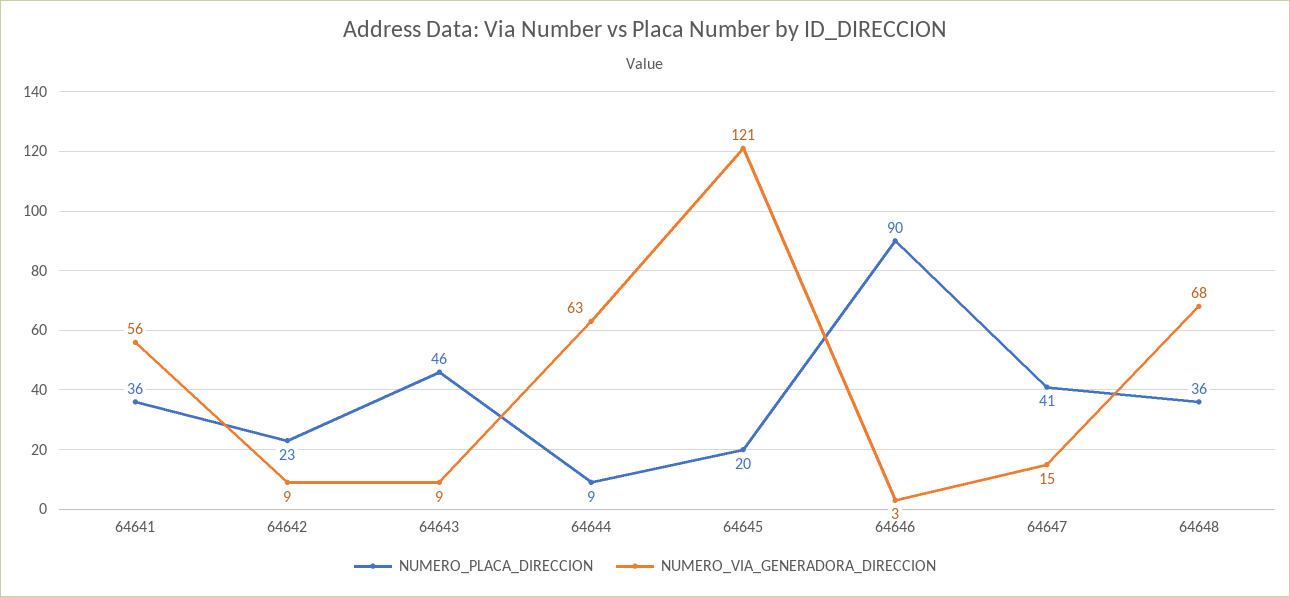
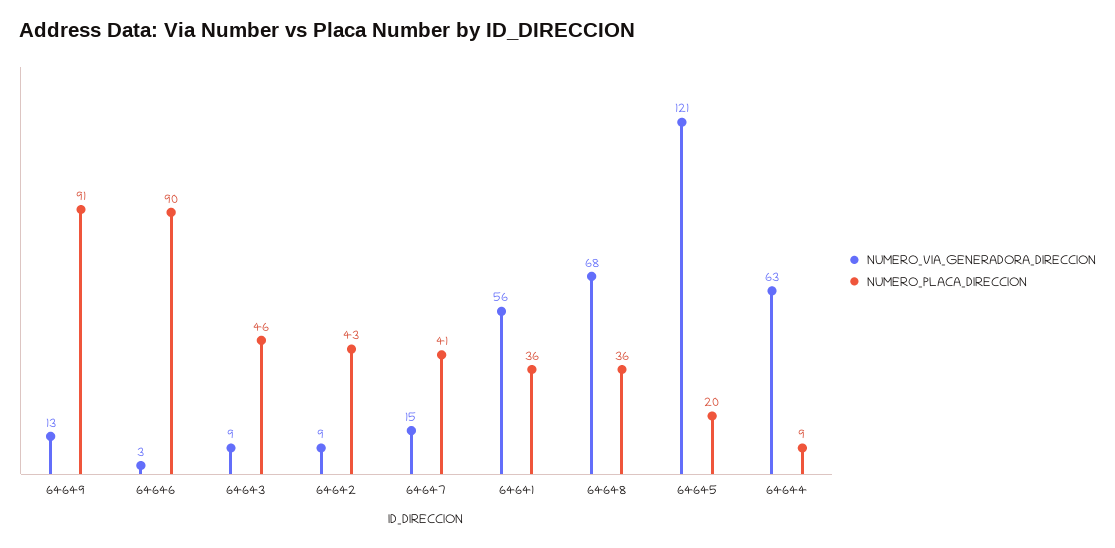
NUMERO_PLACA_DIRECCION, 64642: 23 -> 43
NUMERO_VIA_GENERADORA_DIRECCION, 64649: none -> 13
NUMERO_PLACA_DIRECCION, 64649: none -> 91

